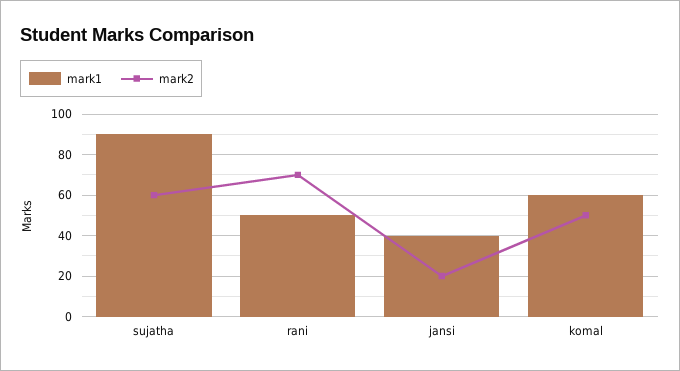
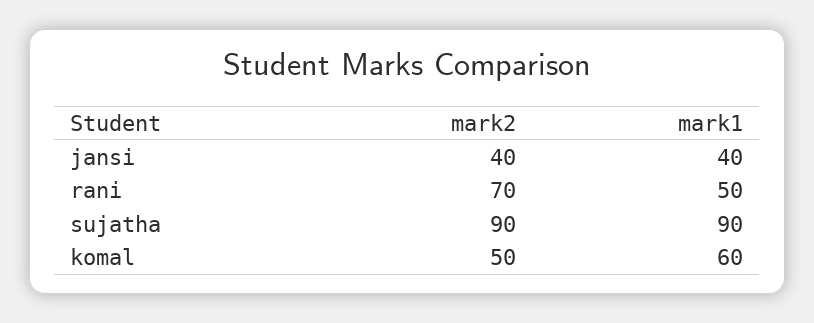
mark2, sujatha: 60 -> 90
mark2, jansi: 20 -> 40

